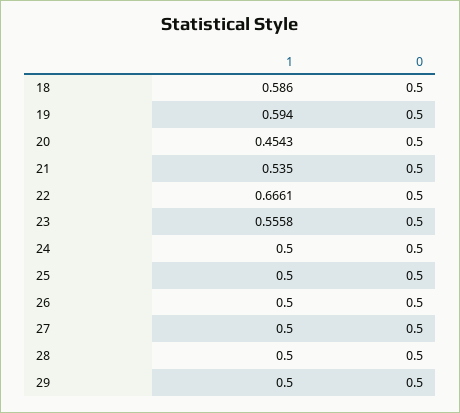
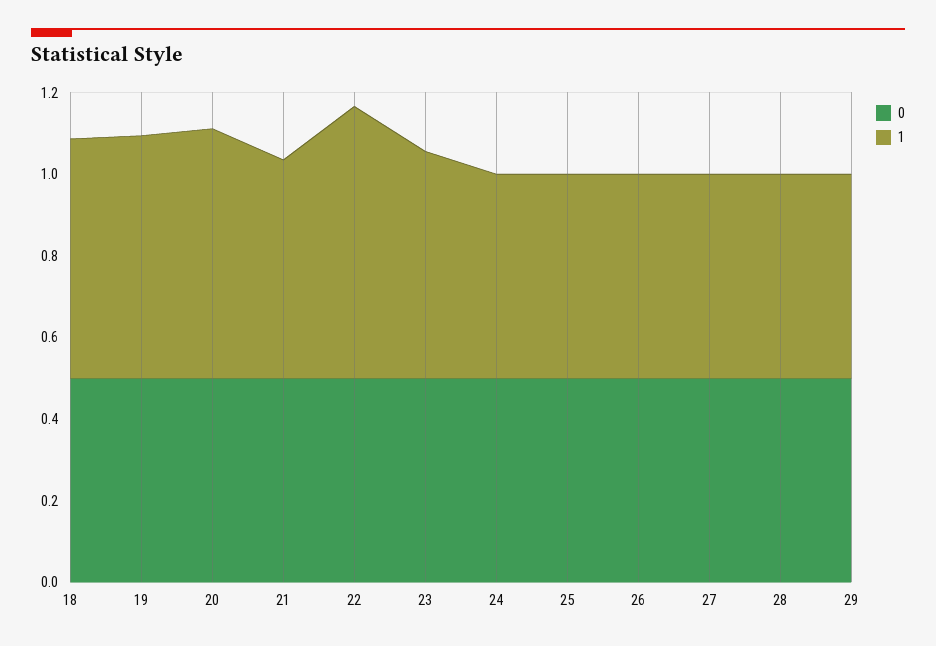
1, 20: 0.4543 -> 0.6

